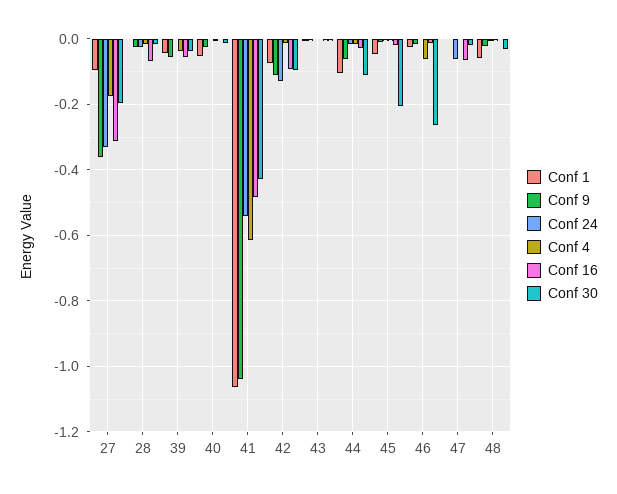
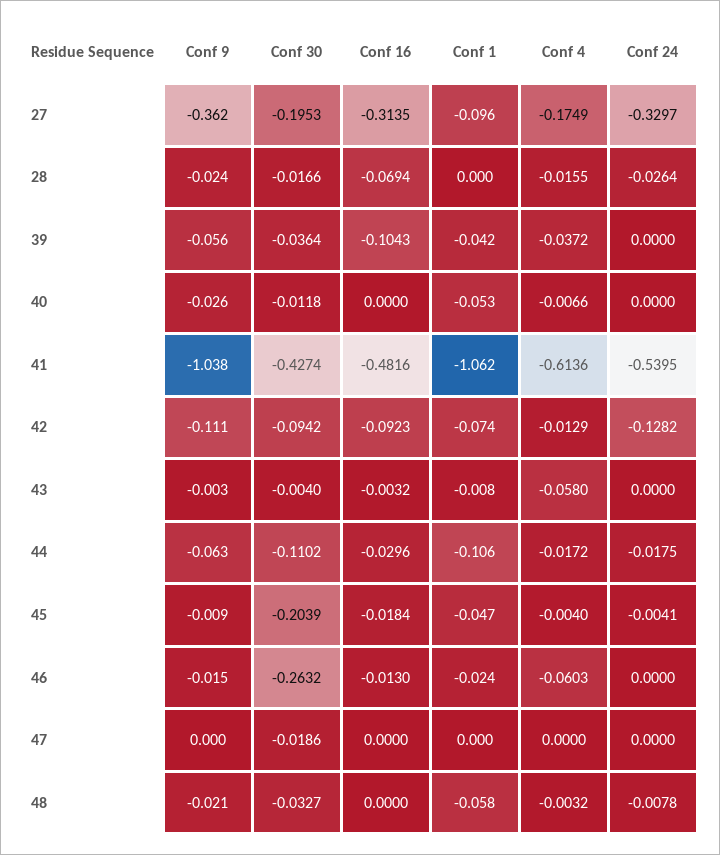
Conf 16, 39: -0.06 -> -0.1043
Conf 4, 43: 0 -> -0.058
Conf 24, 47: -0.06 -> 0
Conf 16, 47: -0.06 -> 0

